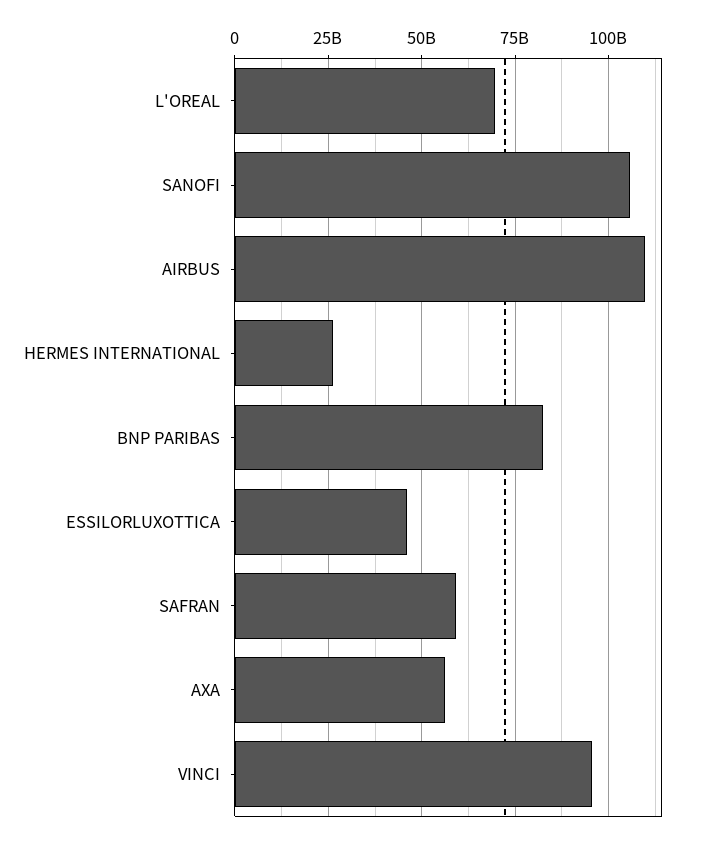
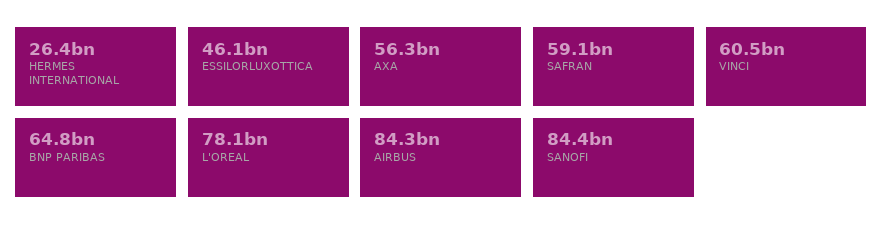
L'OREAL: 70000000000 -> 78100000000
SANOFI: 105000000000 -> 84400000000
AIRBUS: 110000000000 -> 84300000000
BNP PARIBAS: 82500000000 -> 64800000000
VINCI: 95000000000 -> 60500000000

